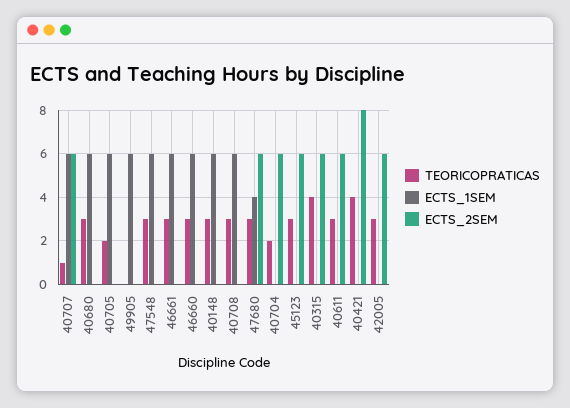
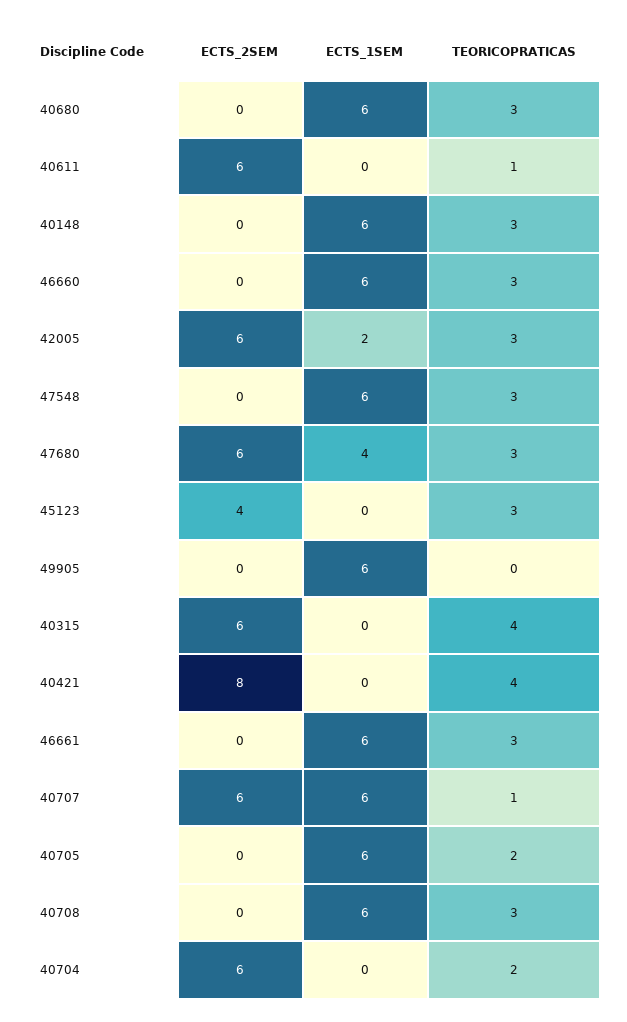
ECTS_2SEM, 45123: 6 -> 4
TEORICOPRATICAS, 40611: 3 -> 1
ECTS_1SEM, 42005: 0 -> 2

